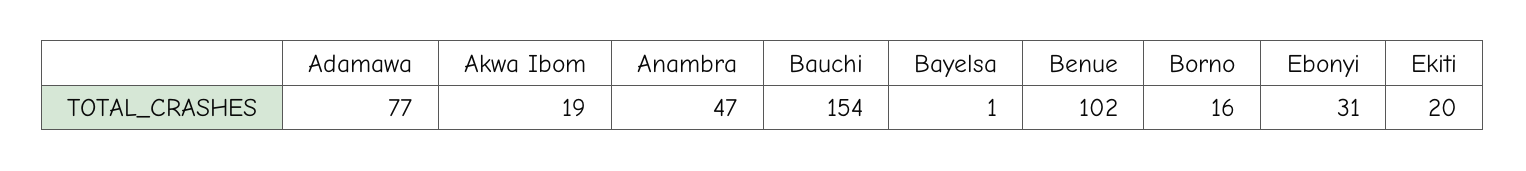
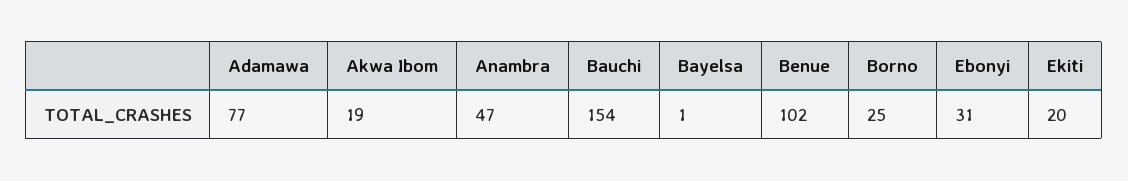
Borno: 16 -> 25

